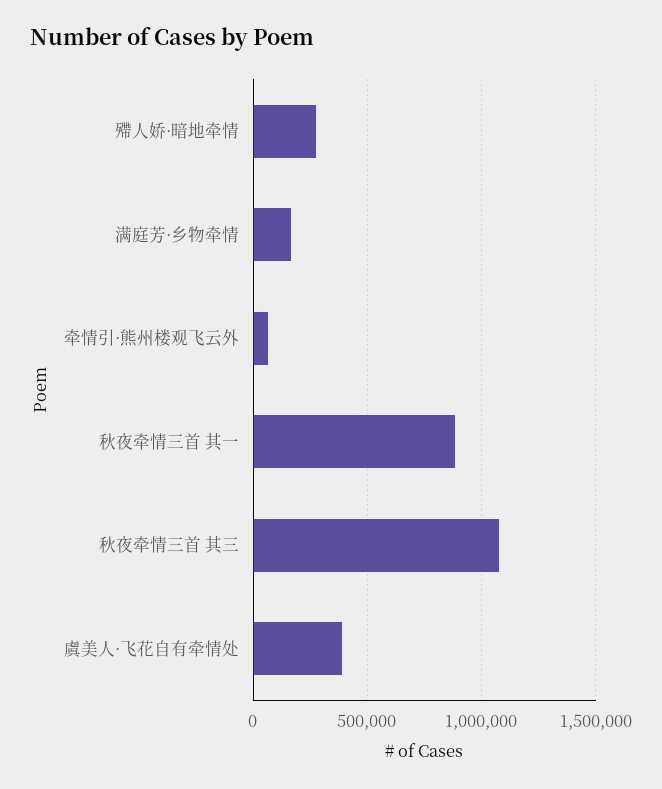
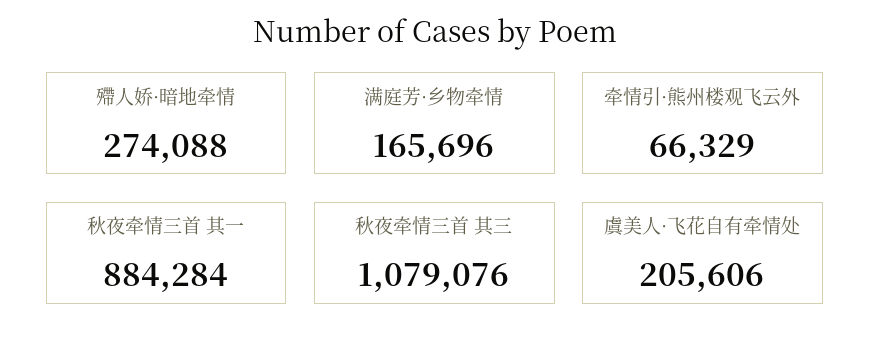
虞美人·飞花自有牵情处: 400000 -> 205606

